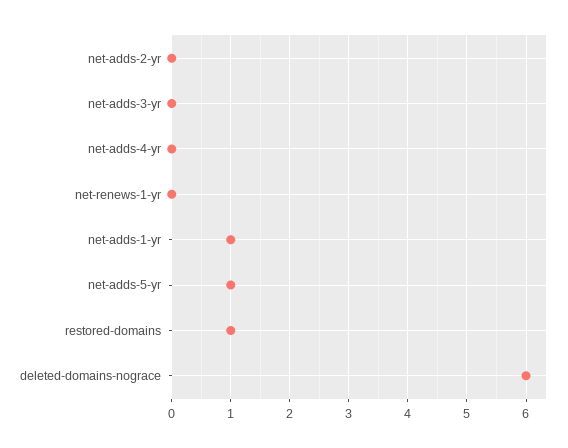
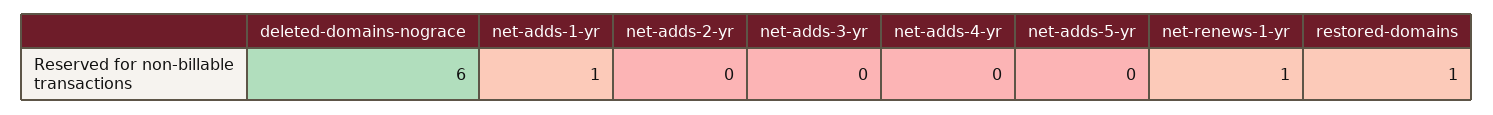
net-renews-1-yr: 0 -> 1
net-adds-5-yr: 1 -> 0

